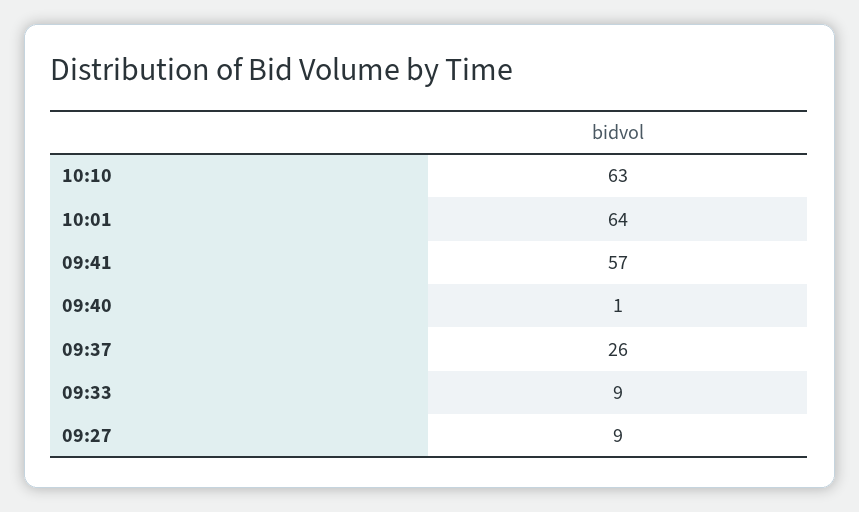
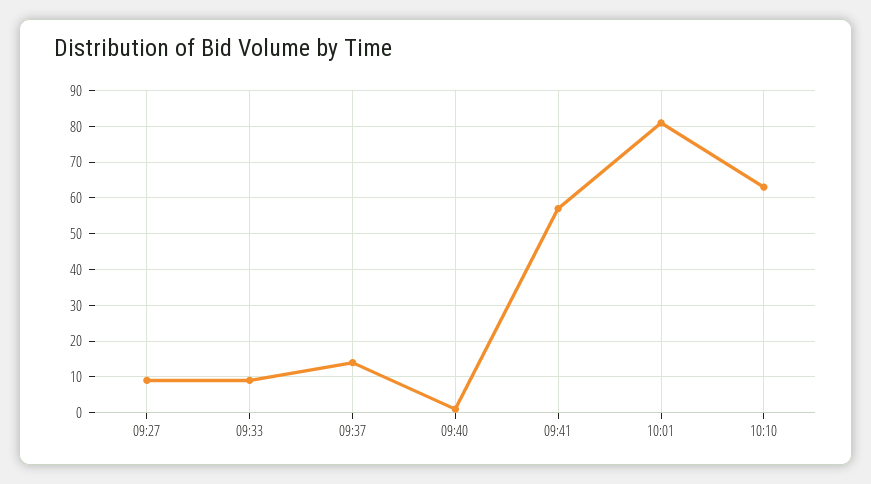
10:01: 64 -> 80
09:37: 26 -> 15

